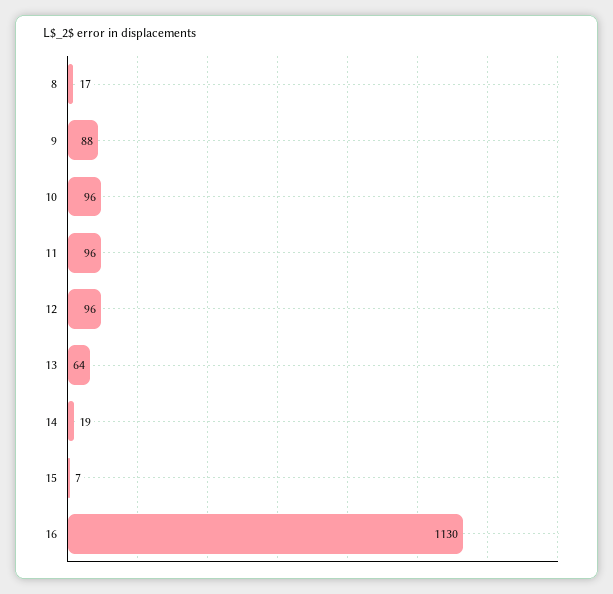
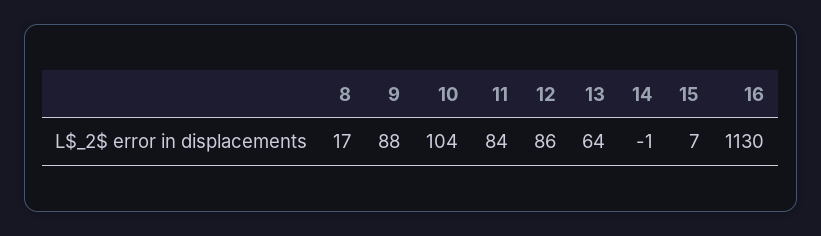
10: 96 -> 104
11: 96 -> 84
12: 96 -> 86
14: 19 -> -1

